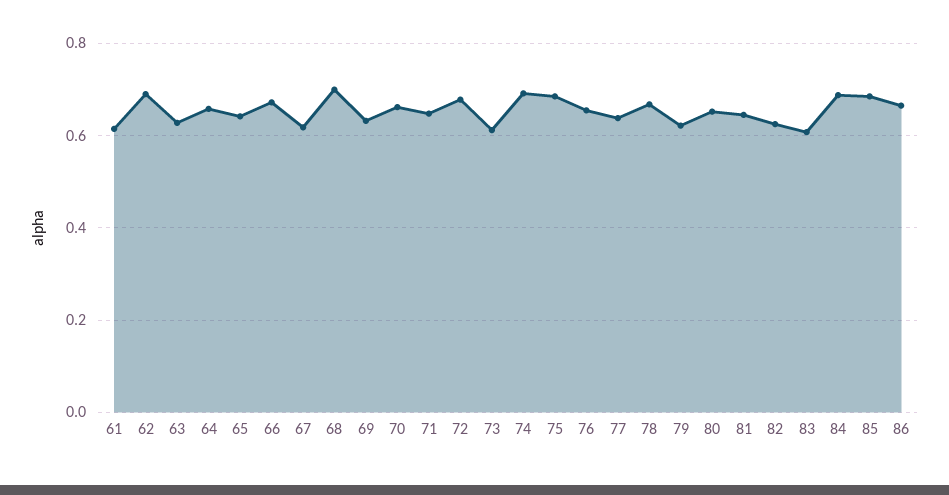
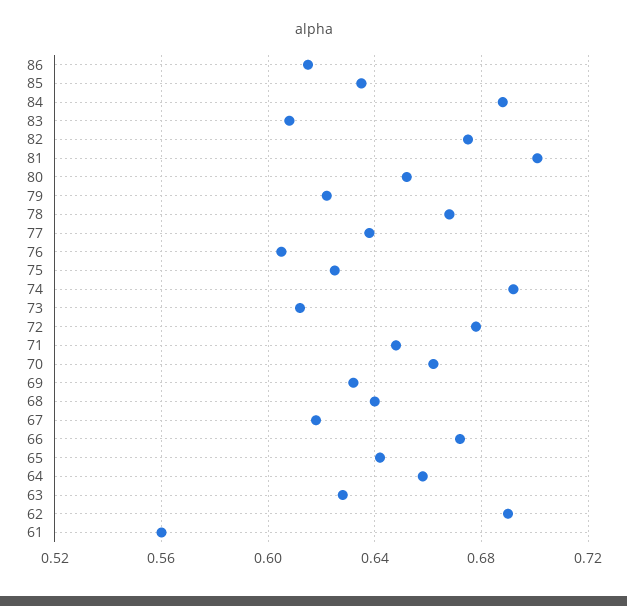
61: 0.62 -> 0.56
68: 0.7 -> 0.64
75: 0.68 -> 0.625
76: 0.66 -> 0.605
81: 0.64 -> 0.7
82: 0.62 -> 0.675
85: 0.68 -> 0.635
86: 0.66 -> 0.615

